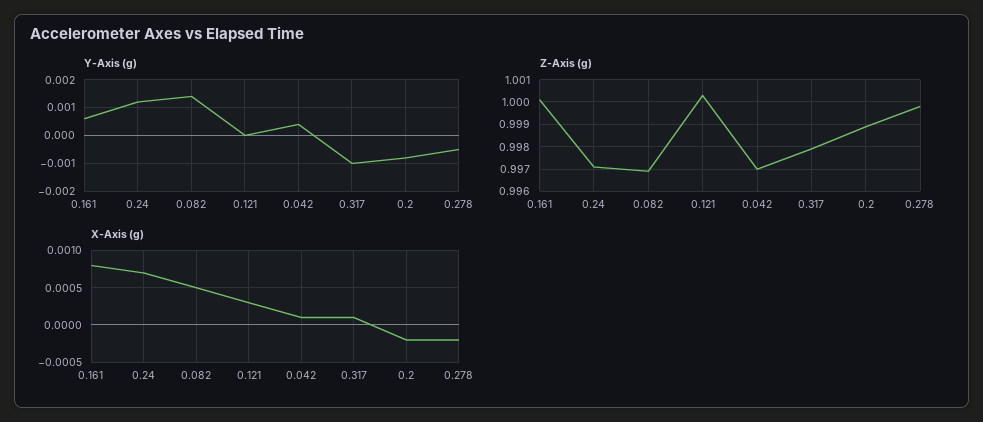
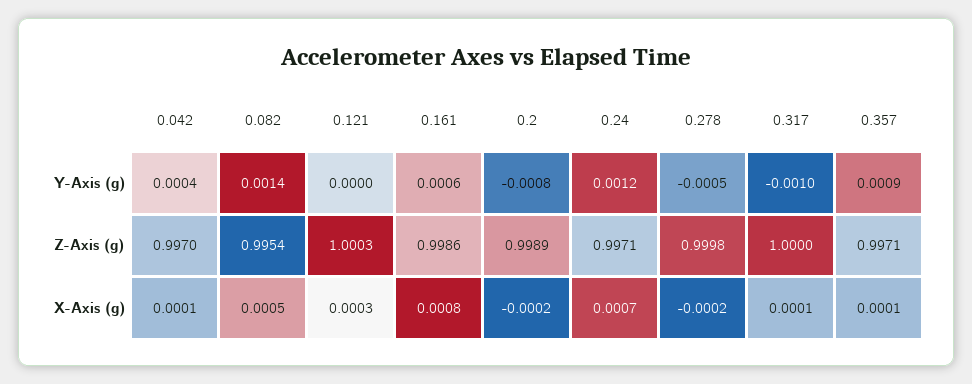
Z-Axis (g), 0.161: 1 -> 0.9986
Z-Axis (g), 0.082: 0.997 -> 0.9954
Z-Axis (g), 0.317: 0.998 -> 1
Y-Axis (g), 0.357: none -> 0.0009
Z-Axis (g), 0.357: none -> 0.9971
X-Axis (g), 0.357: none -> 0.0001

